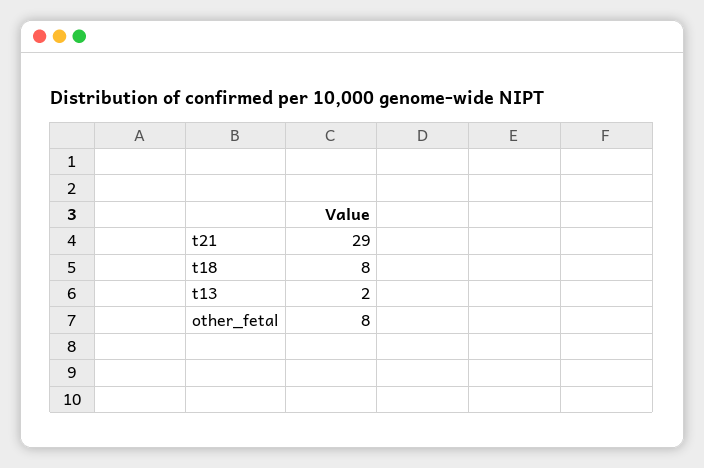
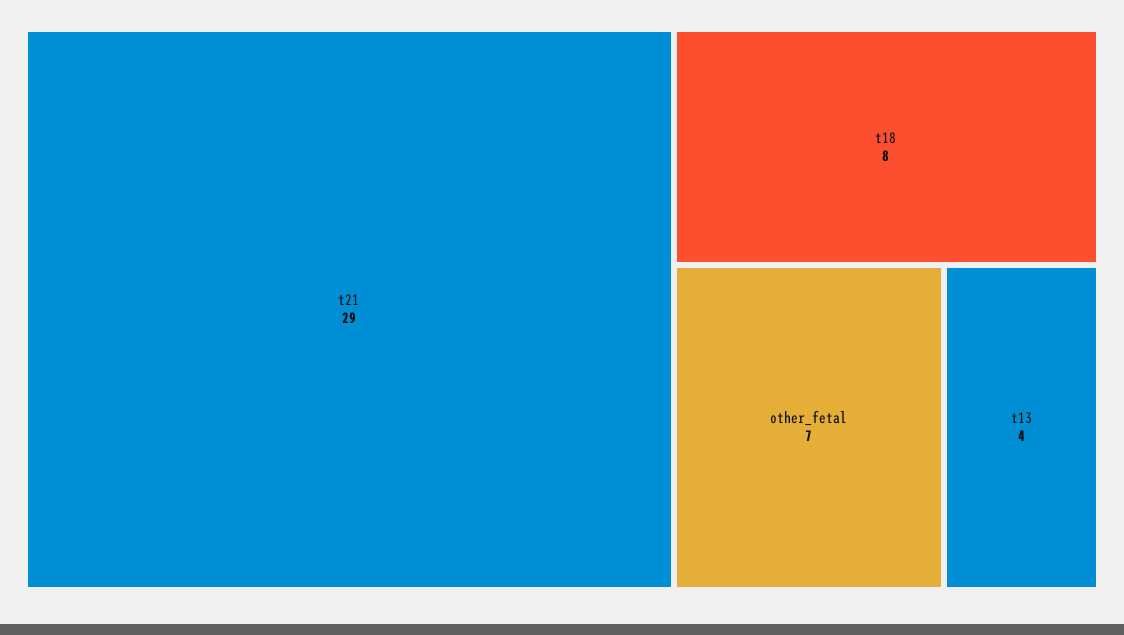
t13: 2 -> 4
other_fetal: 8 -> 7

